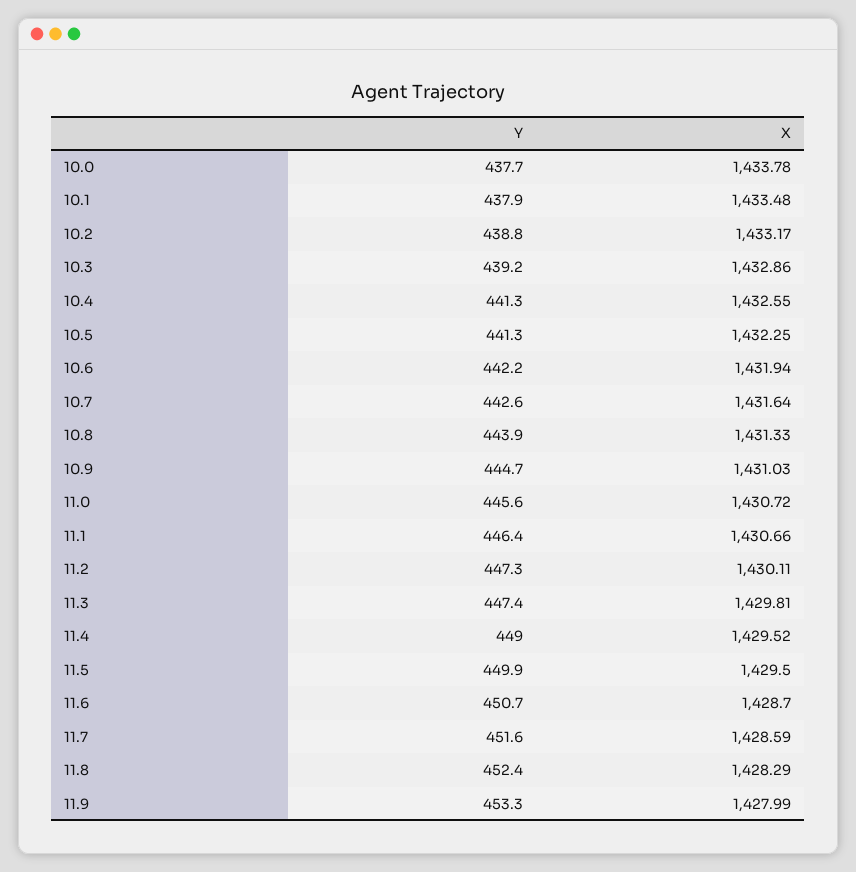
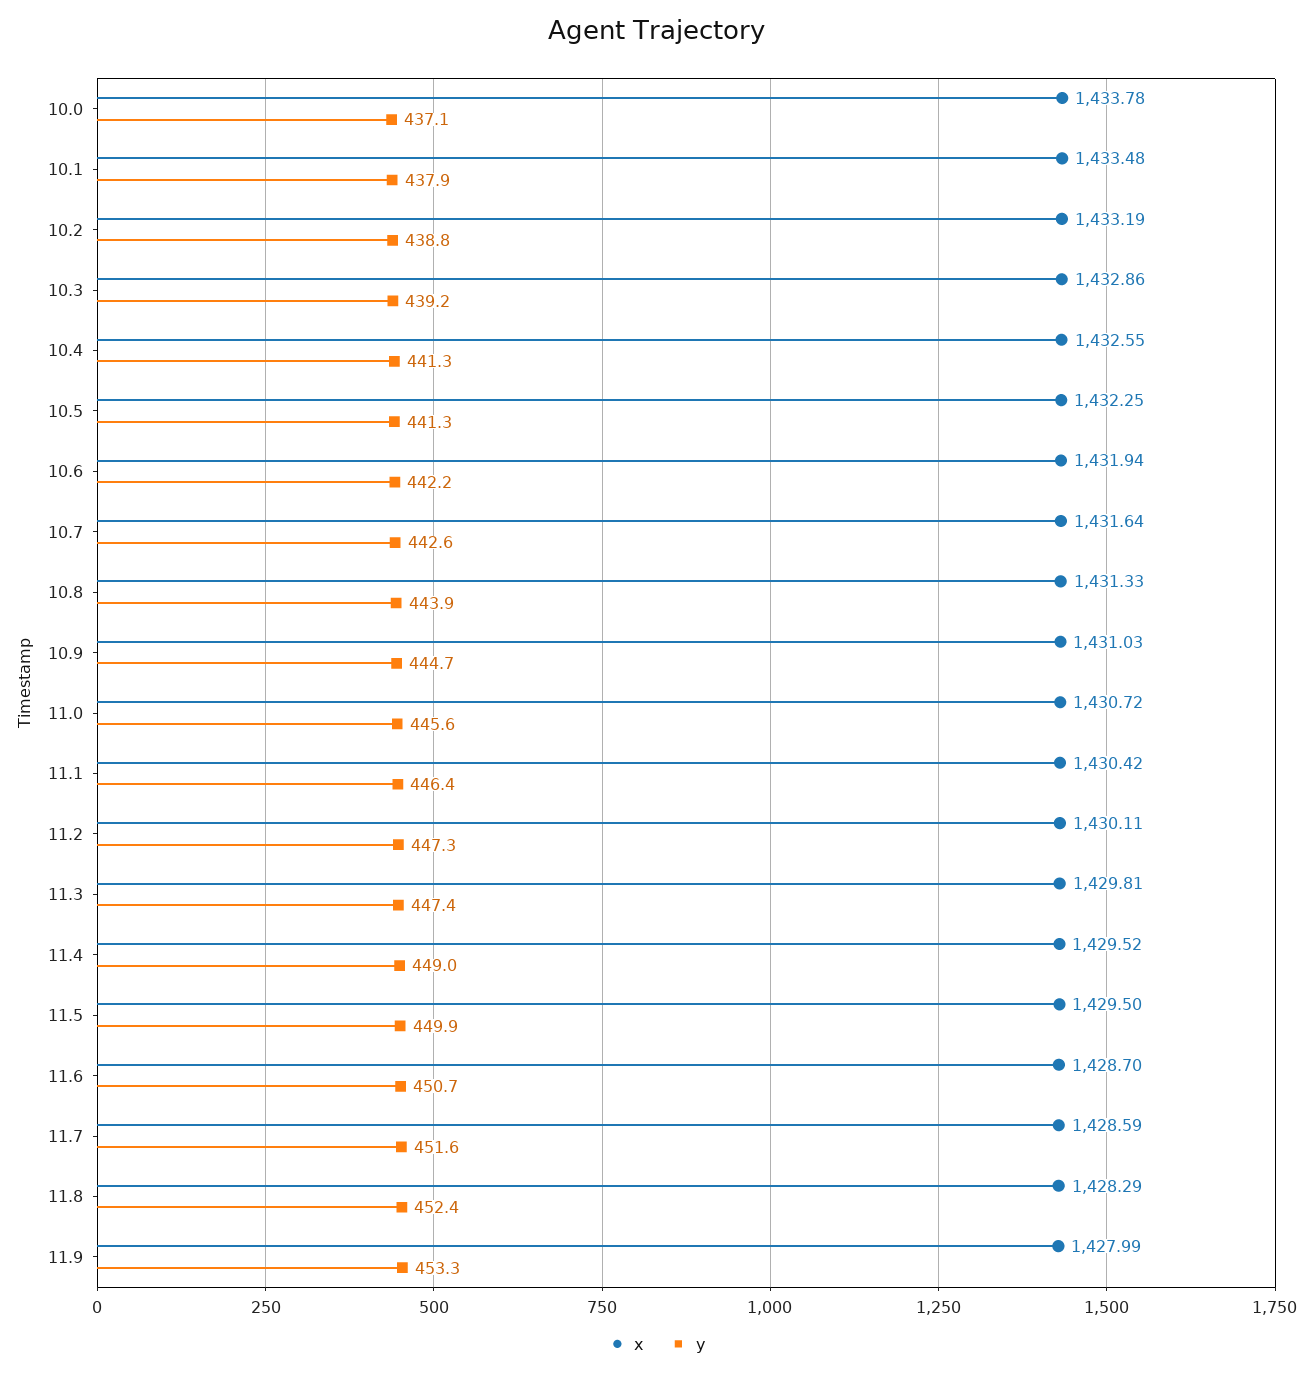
Y, 10.0: 437.7 -> 437.1
X, 10.2: 1433.17 -> 1433.19
X, 11.1: 1430.66 -> 1430.42

